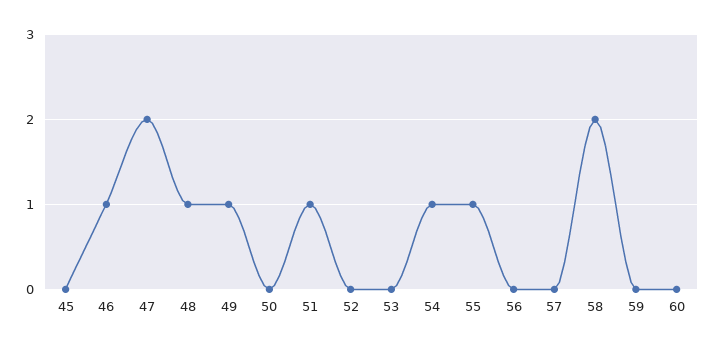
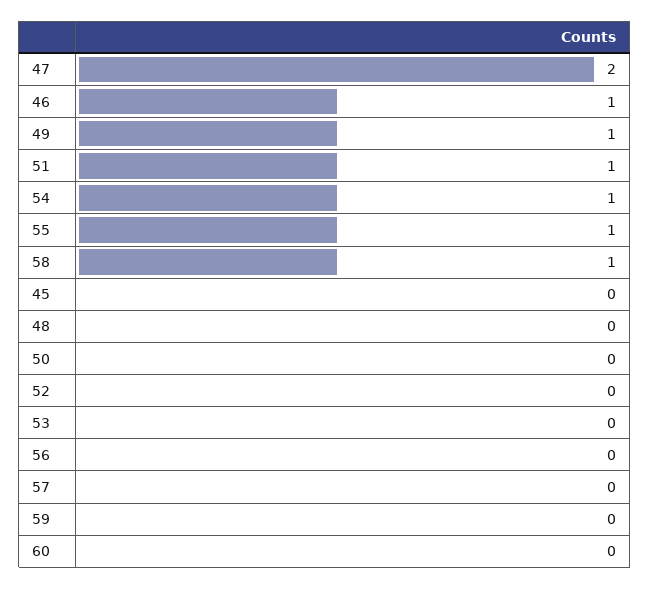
48: 1 -> 0
58: 2 -> 1

